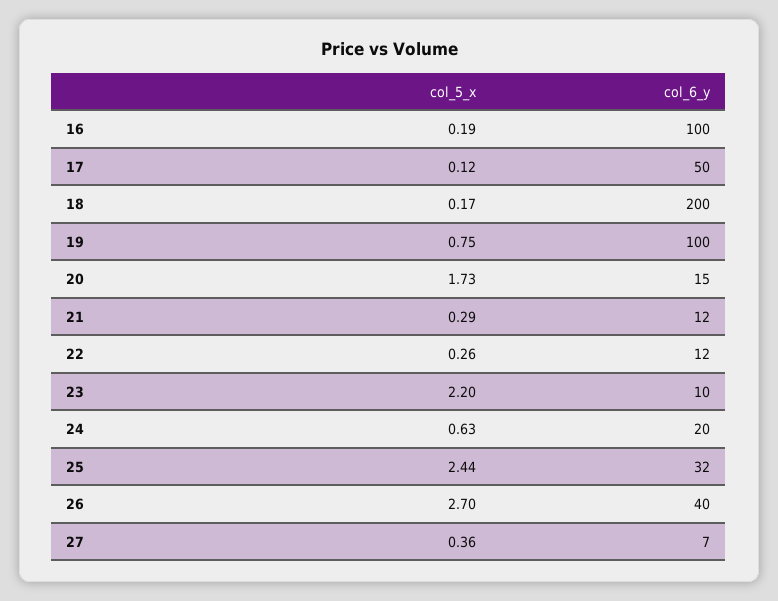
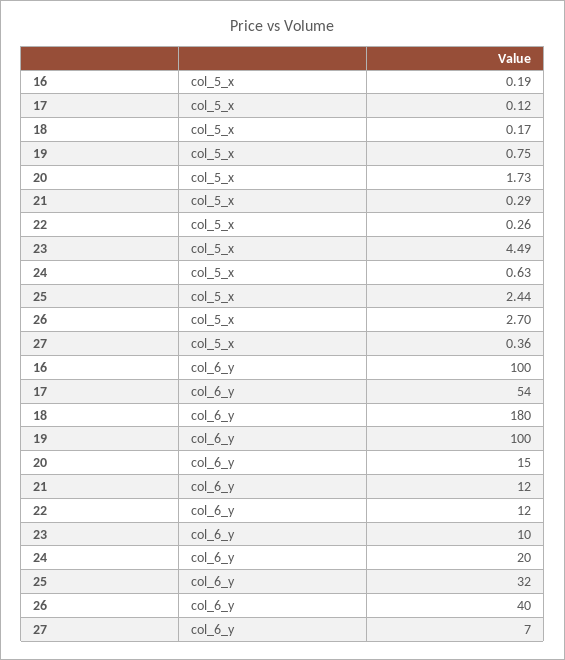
col_6_y, 17: 50 -> 54
col_6_y, 18: 200 -> 180
col_5_x, 23: 2.2 -> 4.49

